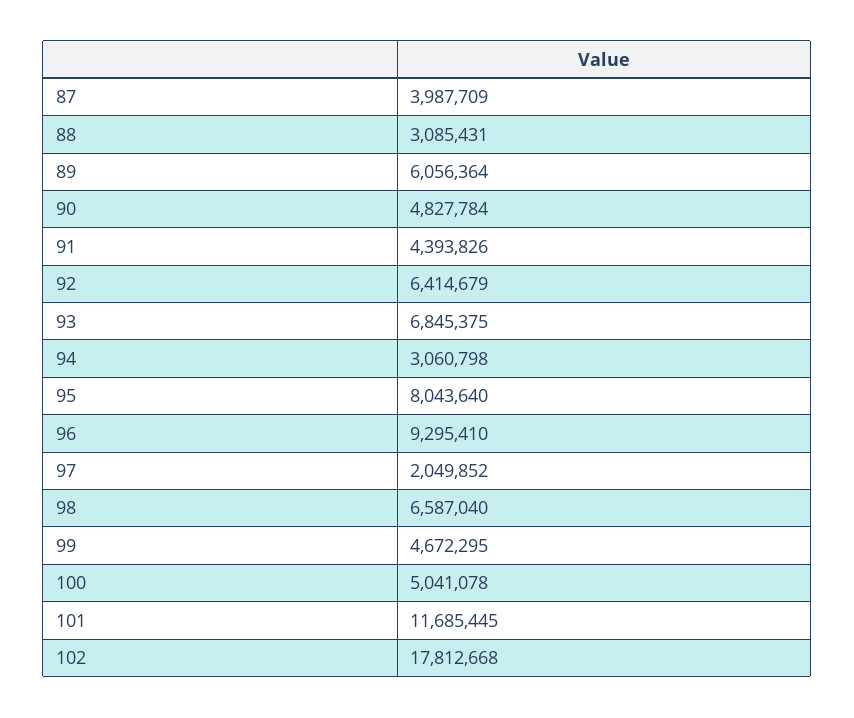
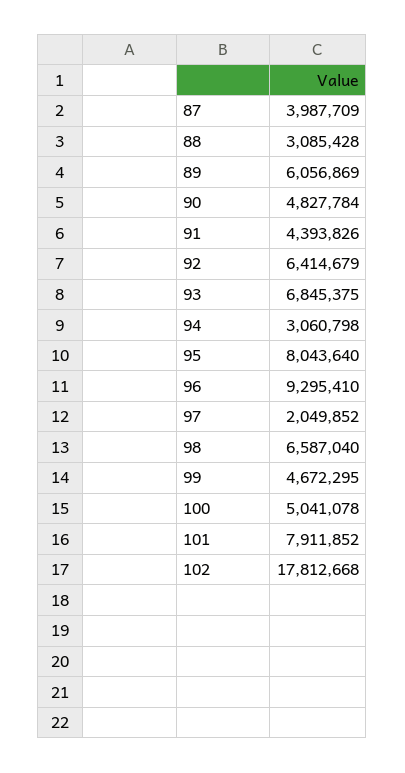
88: 3085431 -> 3085428
89: 6056364 -> 6056869
101: 11685445 -> 7911852

